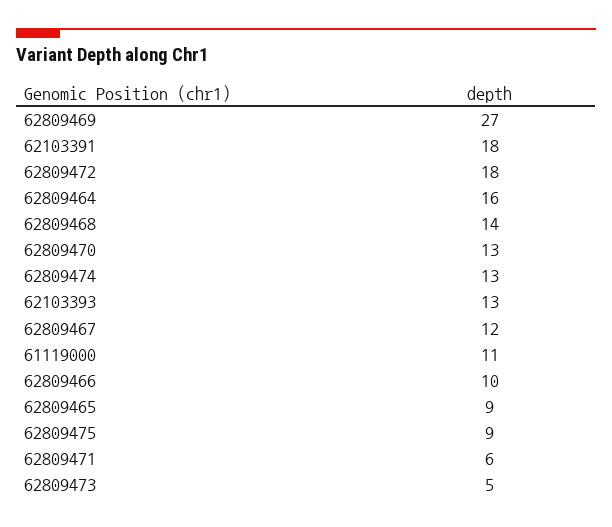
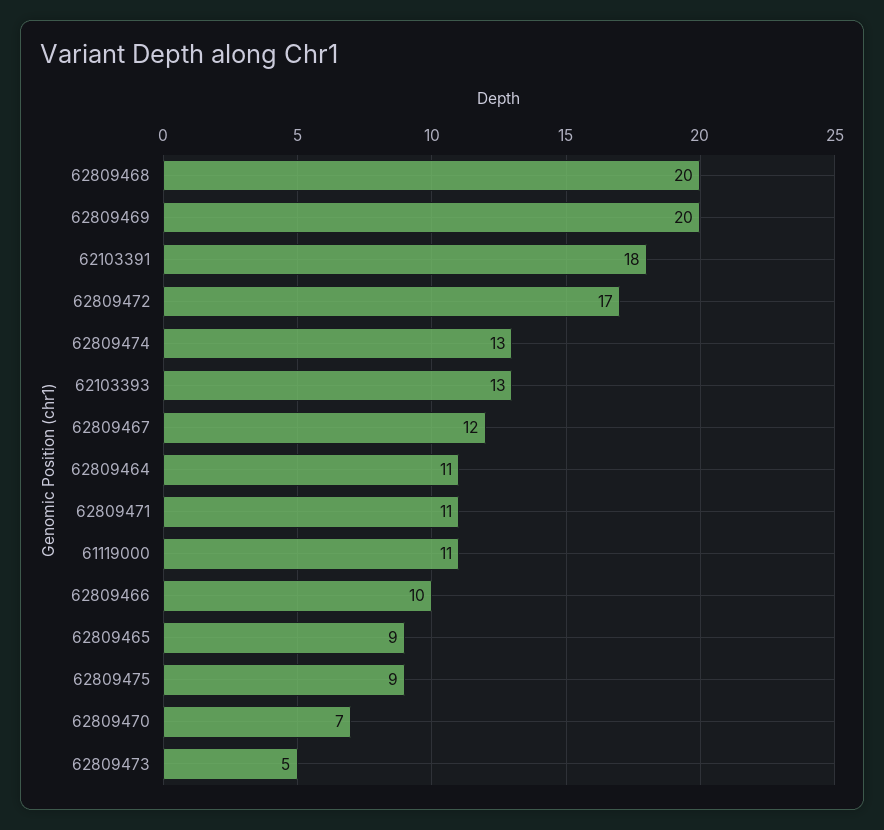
62809469: 27 -> 20
62809472: 18 -> 17
62809464: 16 -> 11
62809468: 14 -> 20
62809470: 13 -> 7
62809471: 6 -> 11

